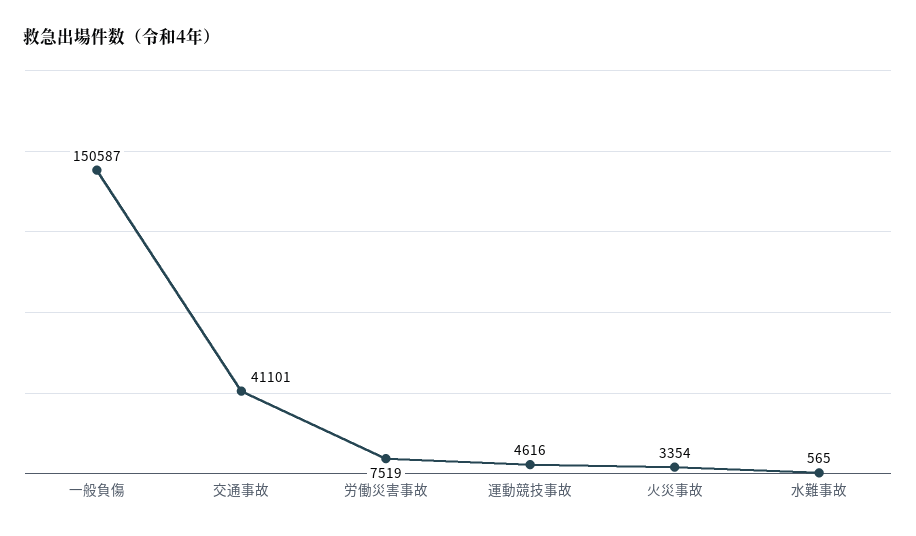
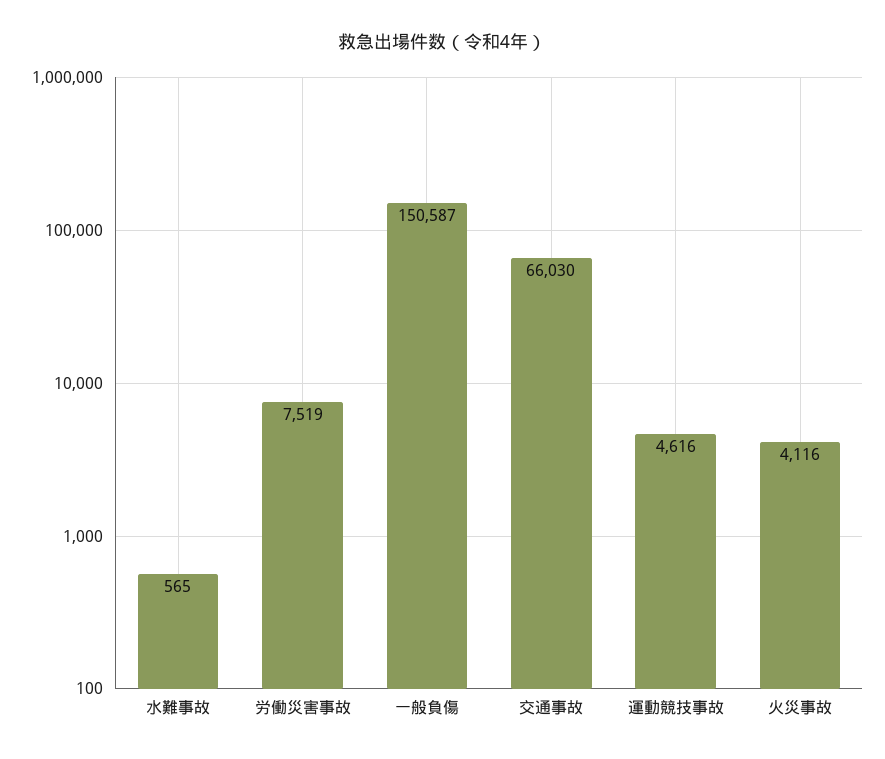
交通事故: 41101 -> 66030
火災事故: 3354 -> 4116

